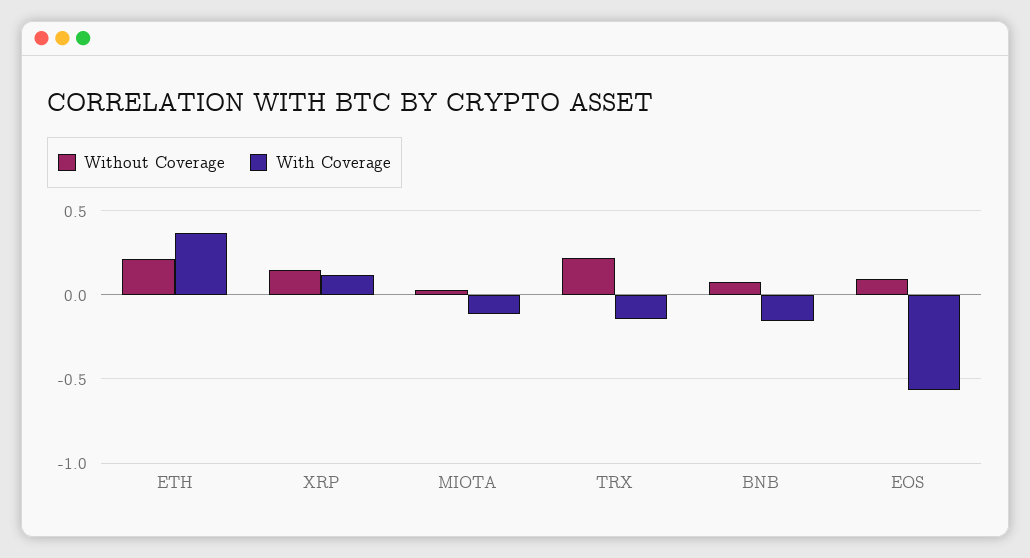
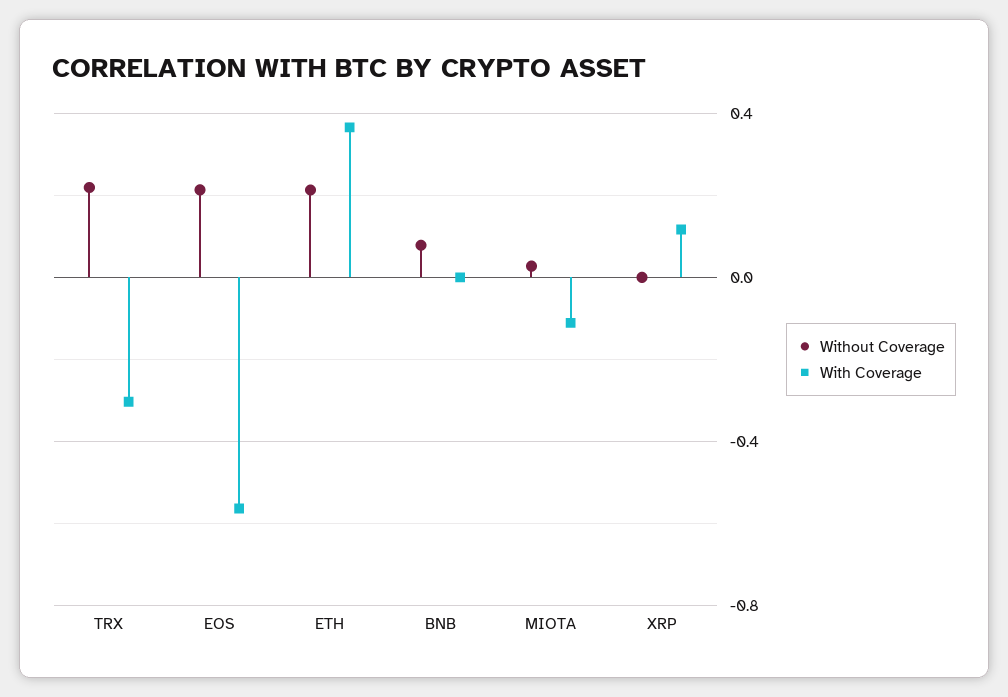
Without Coverage, XRP: 0.15 -> 0
With Coverage, TRX: -0.15 -> -0.3
With Coverage, BNB: -0.15 -> 0
Without Coverage, EOS: 0.1 -> 0.2

